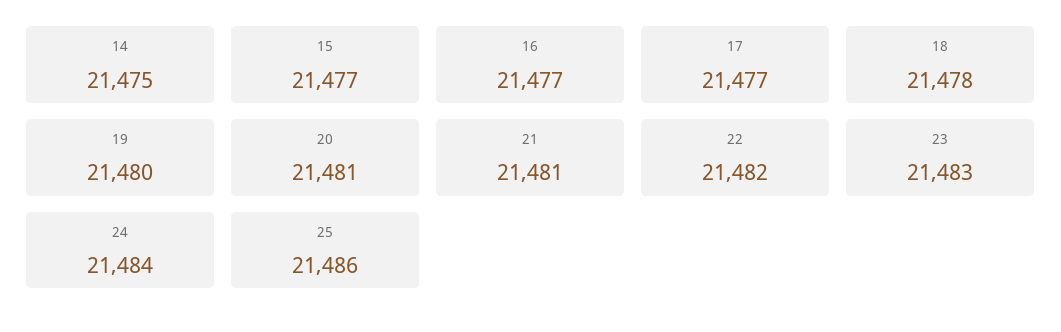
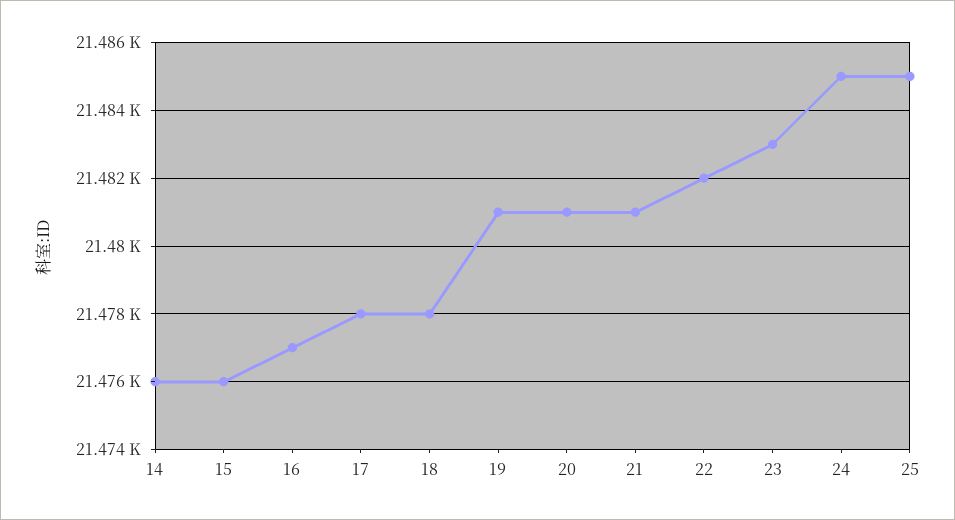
14: 21475 -> 21476
15: 21477 -> 21476
17: 21477 -> 21478
19: 21480 -> 21481
24: 21484 -> 21485
25: 21486 -> 21485

